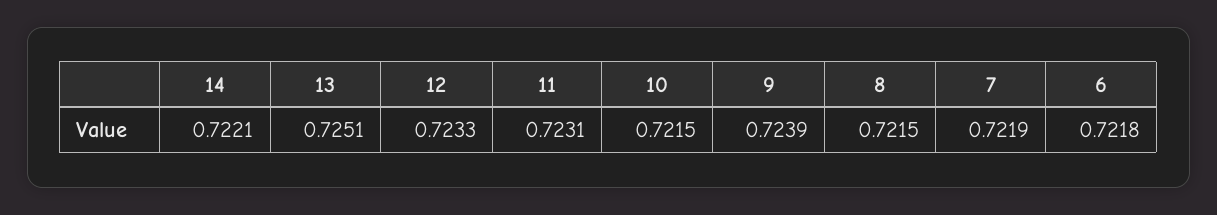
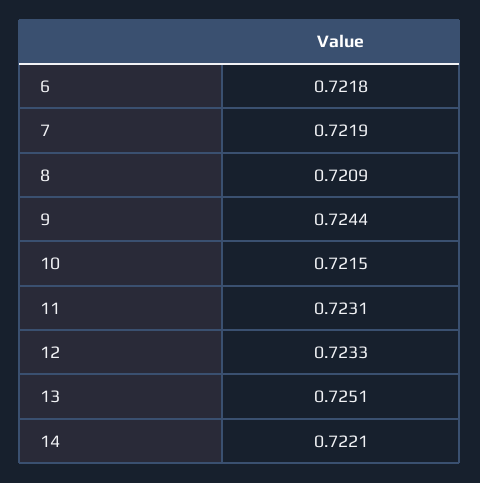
9: 0.7239 -> 0.7244
8: 0.7215 -> 0.7209

